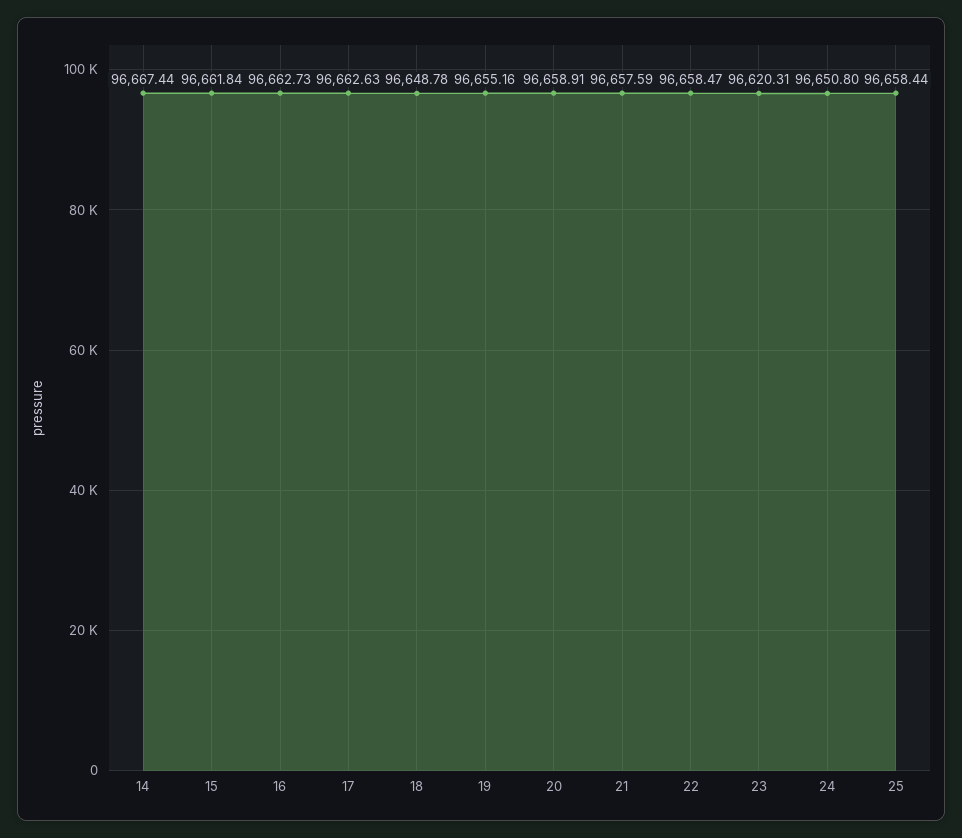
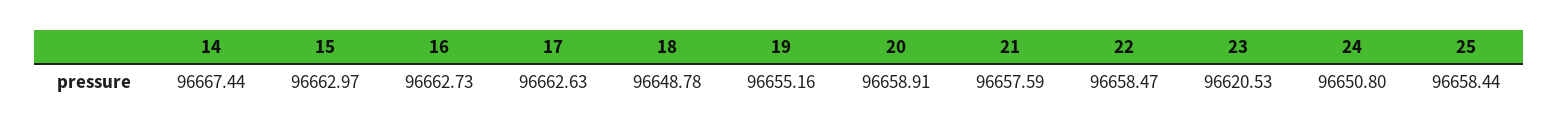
15: 96661.84 -> 96662.97
23: 96620.31 -> 96620.53

